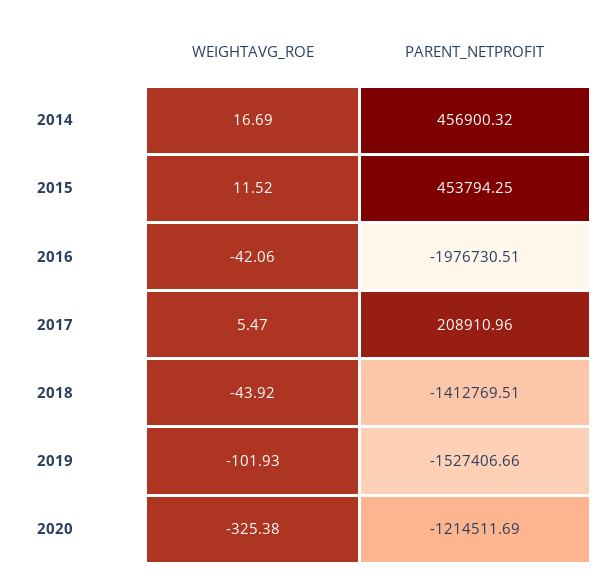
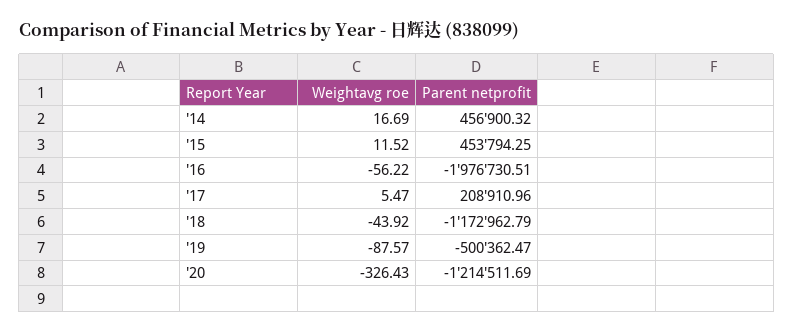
WEIGHTAVG_ROE, 2016: -42.06 -> -56.22
PARENT_NETPROFIT, 2018: -1412769.51 -> -1172962.79
WEIGHTAVG_ROE, 2019: -101.93 -> -87.57
PARENT_NETPROFIT, 2019: -1527406.66 -> -500362.47
WEIGHTAVG_ROE, 2020: -325.38 -> -326.43

